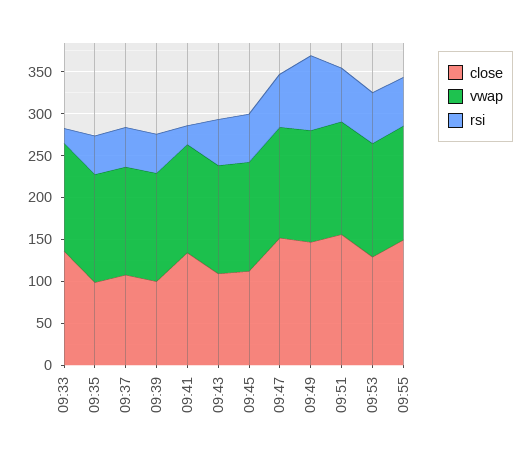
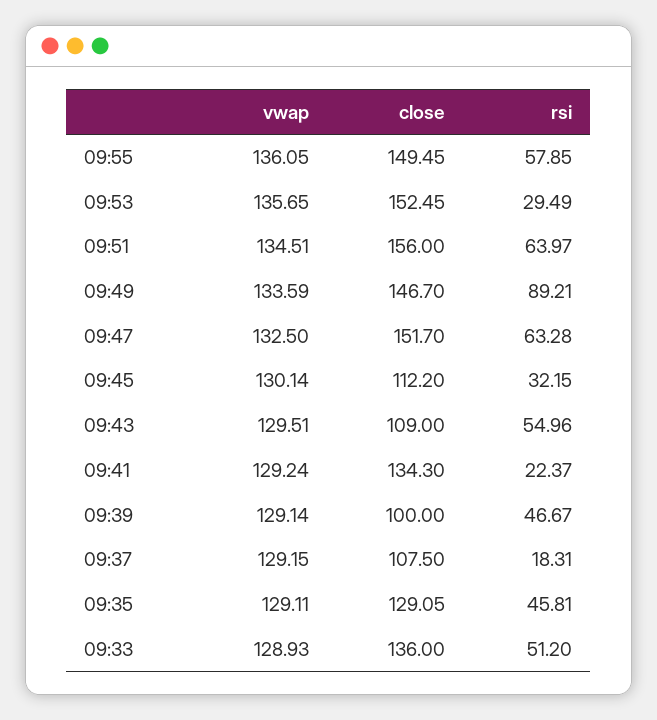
rsi, 09:33: 20 -> 51.2
close, 09:35: 100 -> 129.05
rsi, 09:37: 50 -> 18.31
rsi, 09:45: 60 -> 32.15
close, 09:53: 130 -> 152.45
rsi, 09:53: 60 -> 29.49

